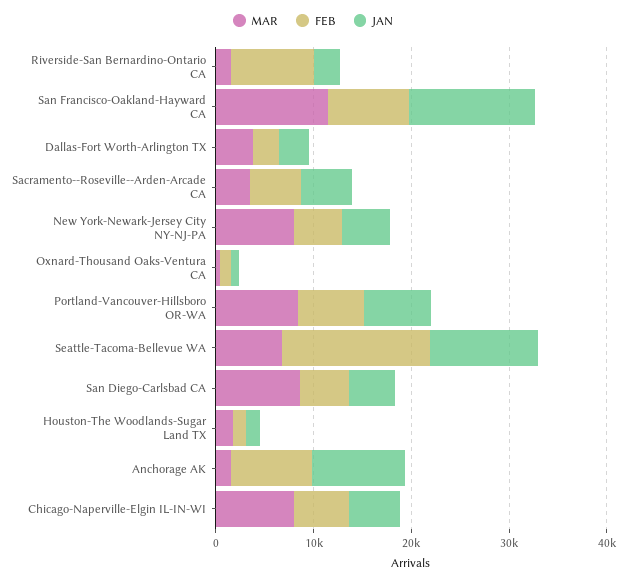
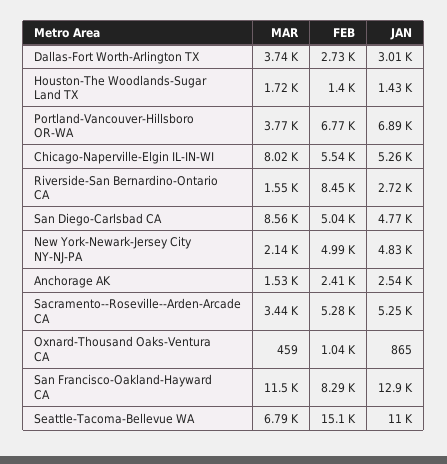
MAR, New York-Newark-Jersey City NY-NJ-PA: 8000 -> 2140
MAR, Portland-Vancouver-Hillsboro OR-WA: 8000 -> 3770
FEB, Anchorage AK: 8000 -> 2410
JAN, Anchorage AK: 10000 -> 2540

